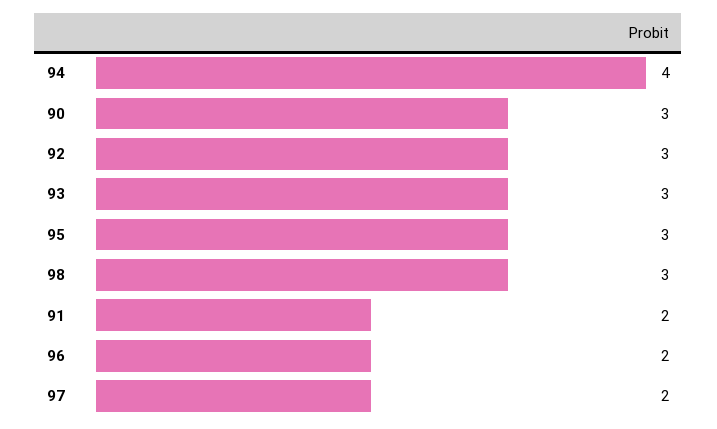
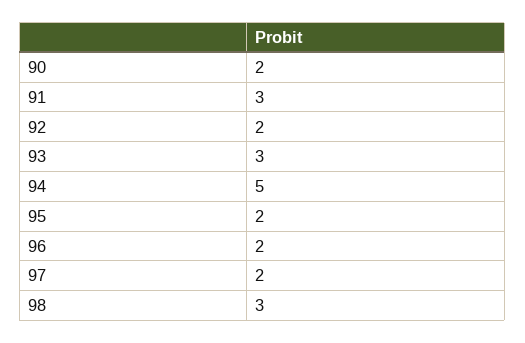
94: 4 -> 5
90: 3 -> 2
92: 3 -> 2
95: 3 -> 2
91: 2 -> 3

